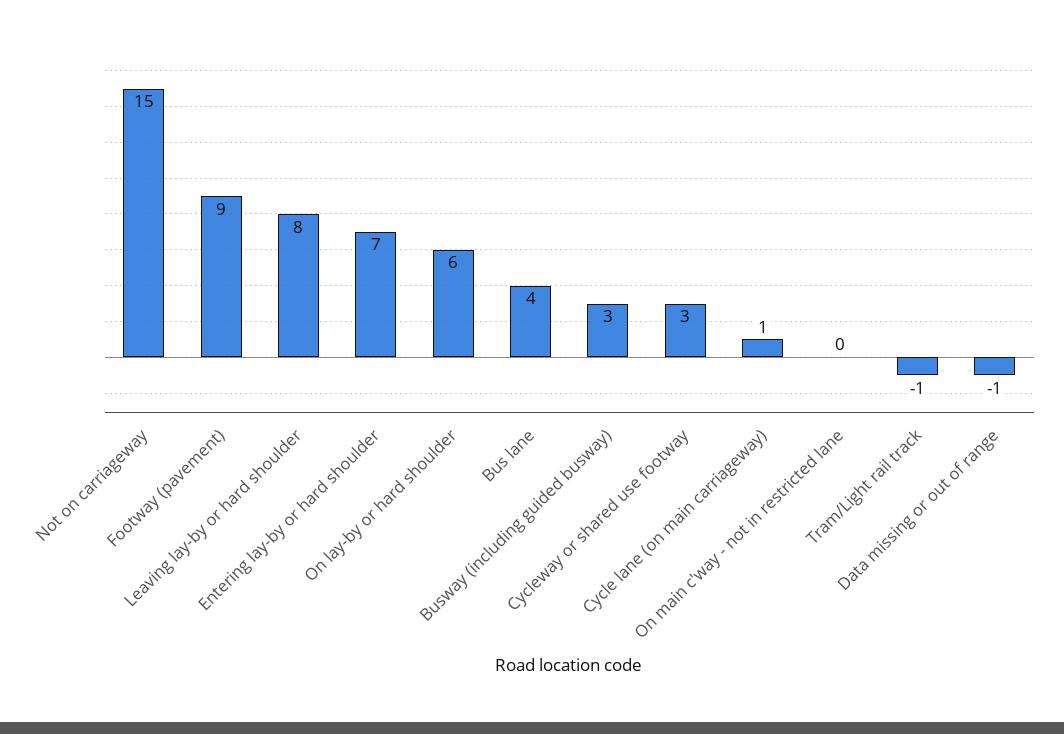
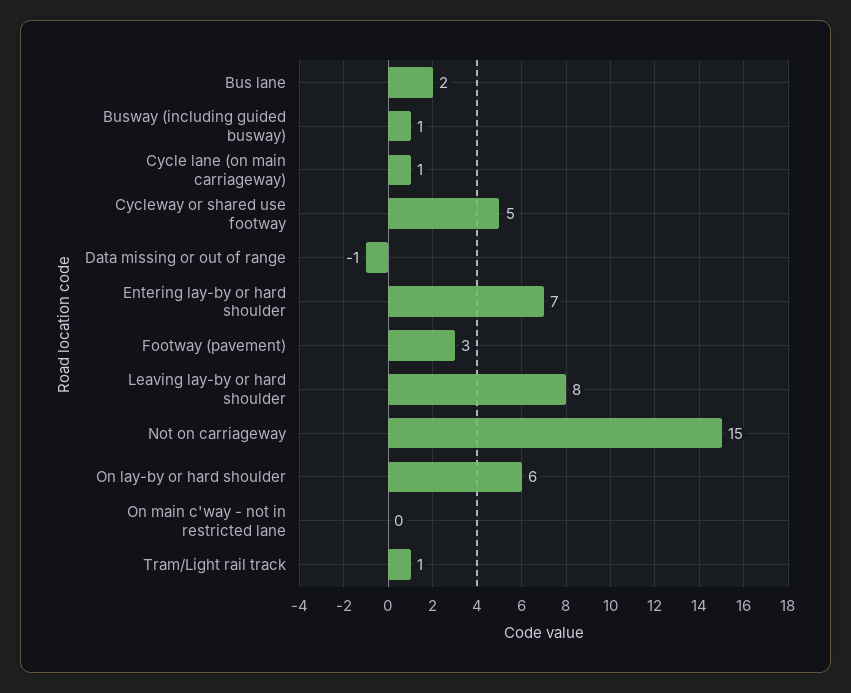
Footway (pavement): 9 -> 3
Bus lane: 4 -> 2
Busway (including guided busway): 3 -> 1
Cycleway or shared use footway: 3 -> 5
Tram/Light rail track: -1 -> 1

